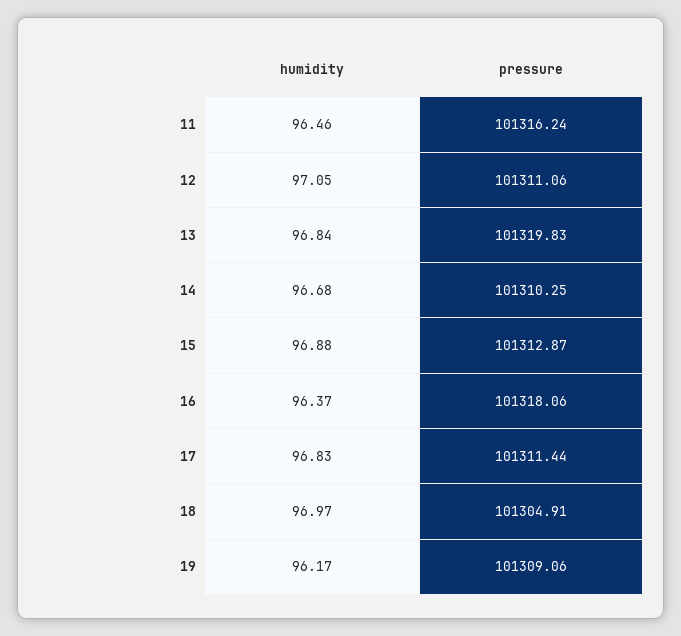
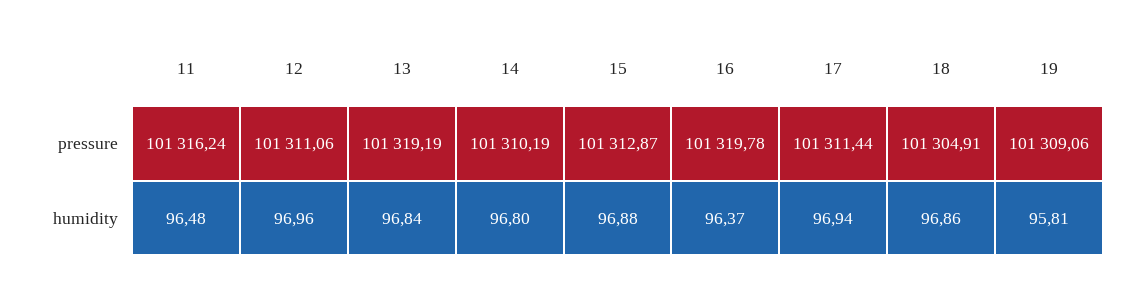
humidity, 11: 96.46 -> 96.48
humidity, 12: 97.05 -> 96.96
pressure, 13: 101319.83 -> 101319.19
humidity, 14: 96.68 -> 96.8
pressure, 14: 101310.25 -> 101310.19
pressure, 16: 101318.06 -> 101319.78
humidity, 17: 96.83 -> 96.94
humidity, 18: 96.97 -> 96.86
humidity, 19: 96.17 -> 95.81

